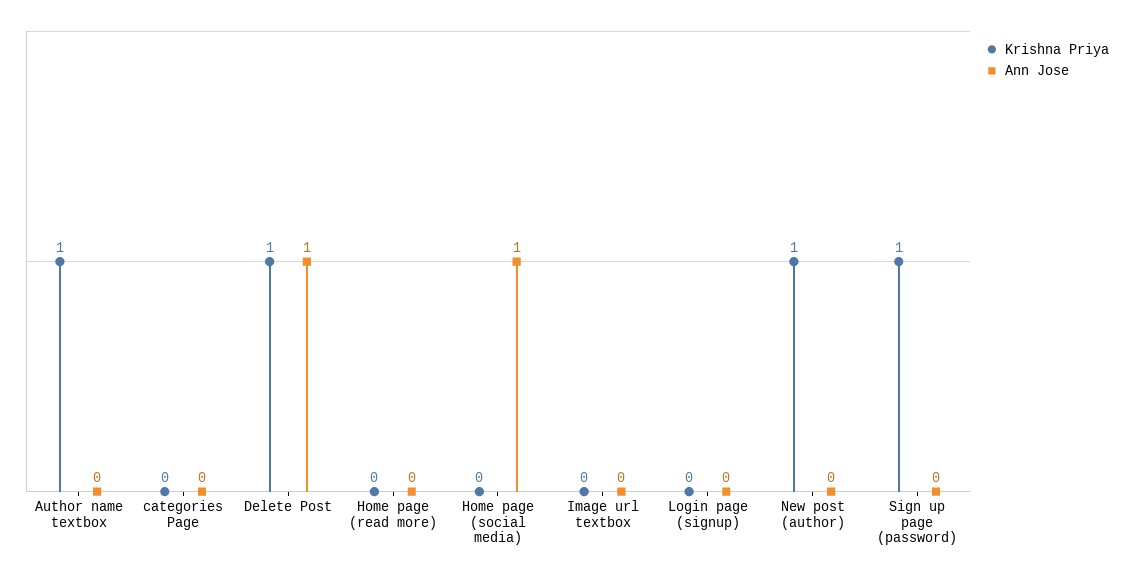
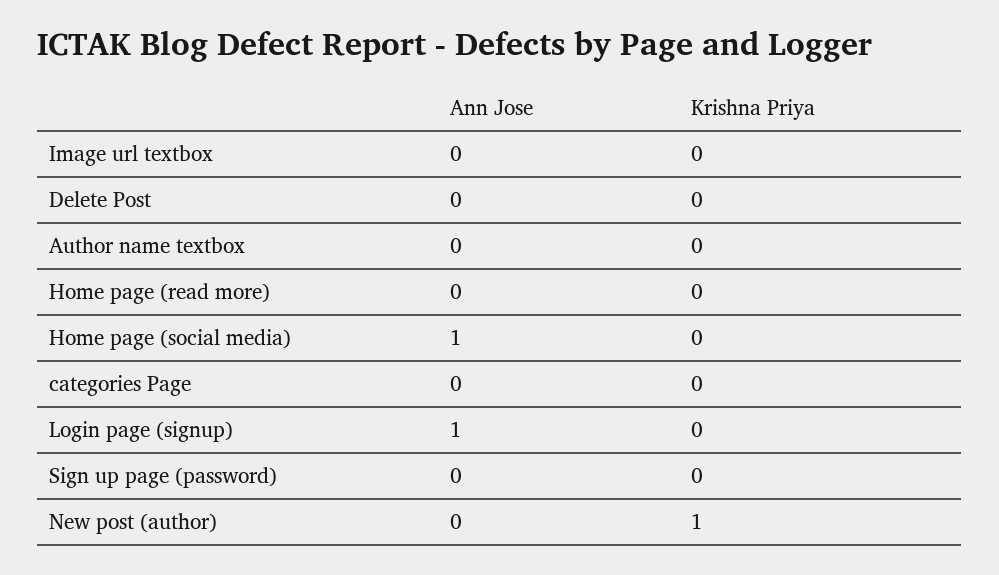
Krishna Priya, Author name textbox: 1 -> 0
Krishna Priya, Delete Post: 1 -> 0
Ann Jose, Delete Post: 1 -> 0
Ann Jose, Login page (signup): 0 -> 1
Krishna Priya, Sign up page (password): 1 -> 0

